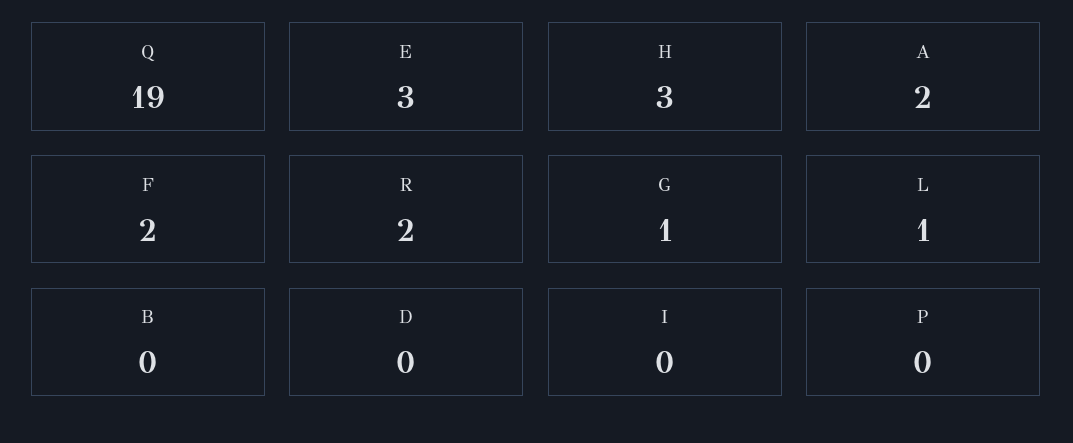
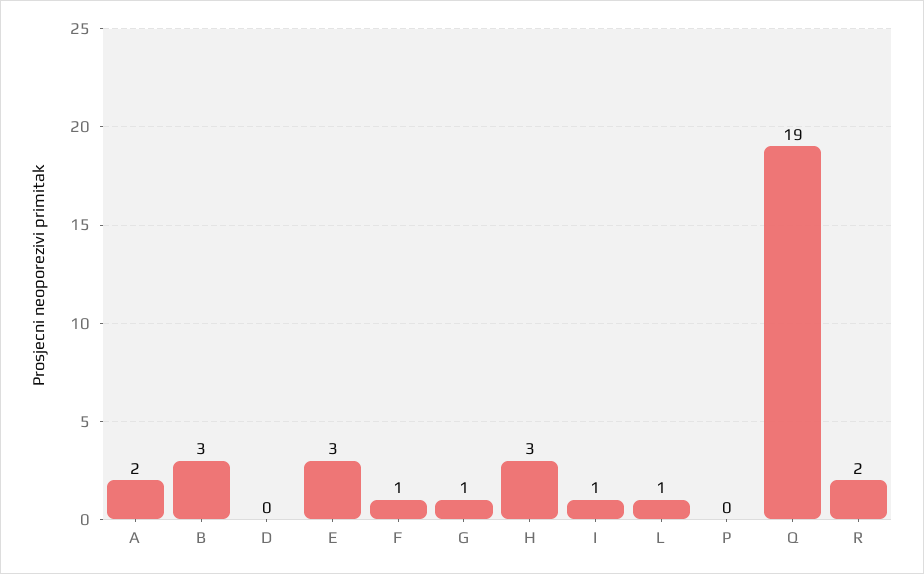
F: 2 -> 1
B: 0 -> 3
I: 0 -> 1

